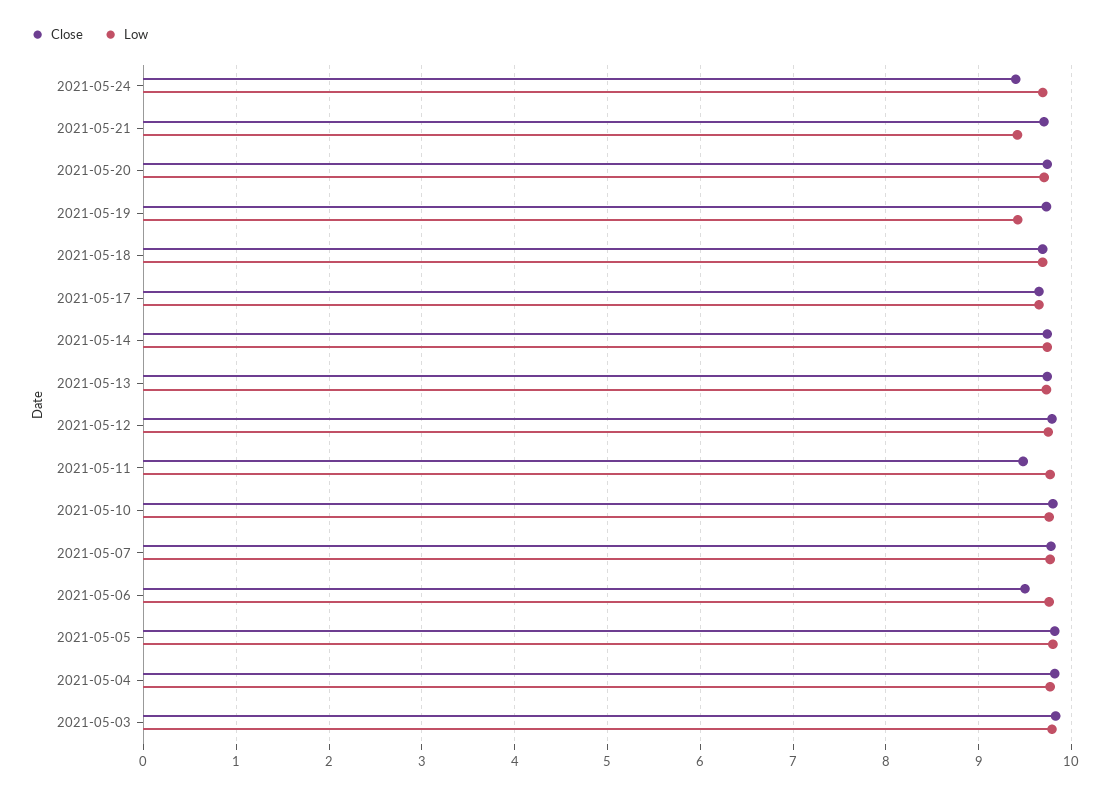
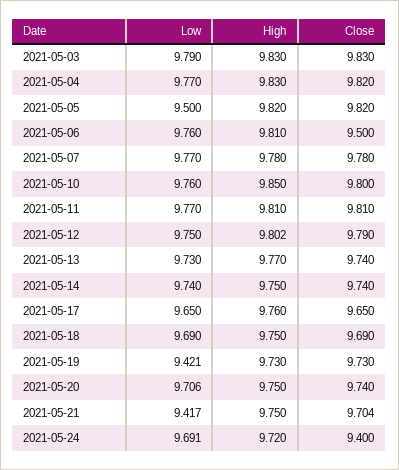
Close, 2021-05-11: 9.5 -> 9.81
Low, 2021-05-05: 9.8 -> 9.5
High, 2021-05-03: none -> 9.83
High, 2021-05-04: none -> 9.83
High, 2021-05-05: none -> 9.82
High, 2021-05-06: none -> 9.81
High, 2021-05-07: none -> 9.78
High, 2021-05-10: none -> 9.85
High, 2021-05-11: none -> 9.81
High, 2021-05-12: none -> 9.802
High, 2021-05-13: none -> 9.77
High, 2021-05-14: none -> 9.75
High, 2021-05-17: none -> 9.76
High, 2021-05-18: none -> 9.75
High, 2021-05-19: none -> 9.73
High, 2021-05-20: none -> 9.75
High, 2021-05-21: none -> 9.75
High, 2021-05-24: none -> 9.72

